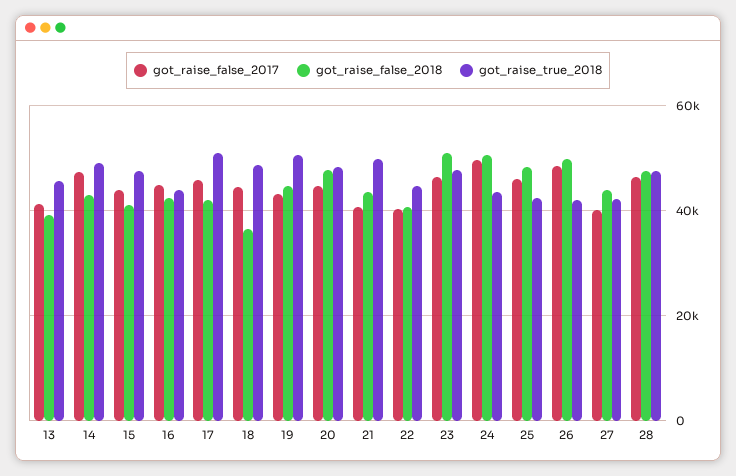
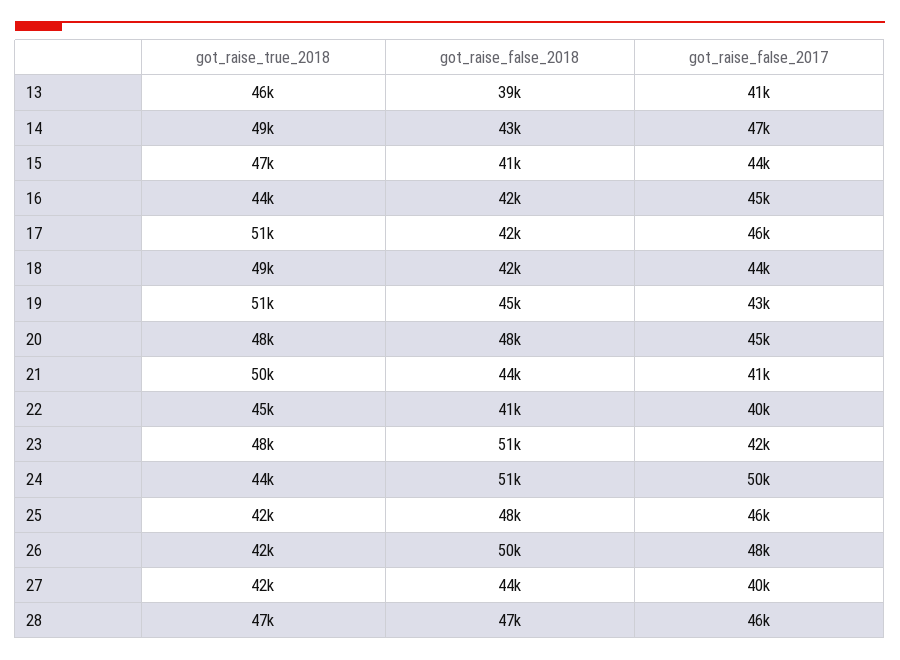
got_raise_false_2018, 18: 36000 -> 42000
got_raise_false_2017, 23: 46000 -> 42000

